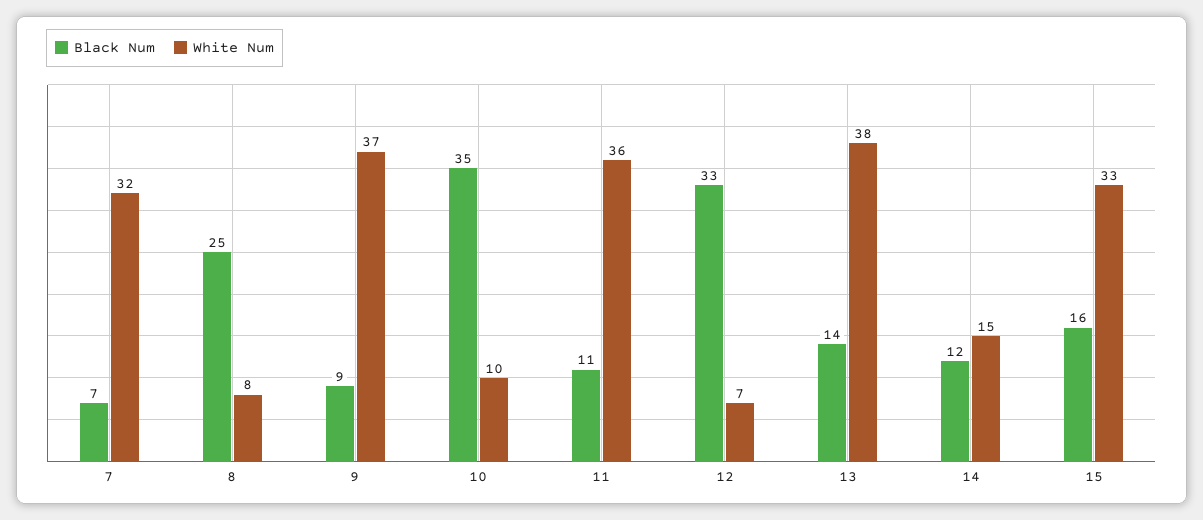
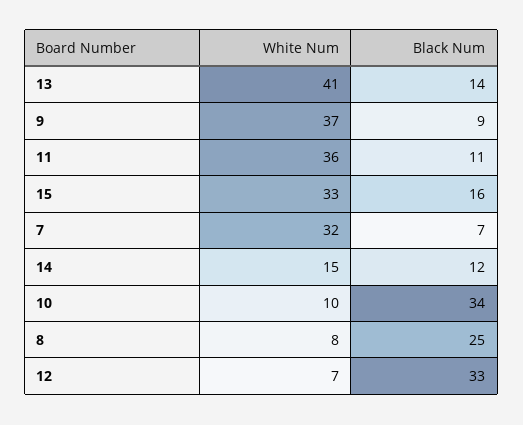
Black Num, 10: 35 -> 34
White Num, 13: 38 -> 41

